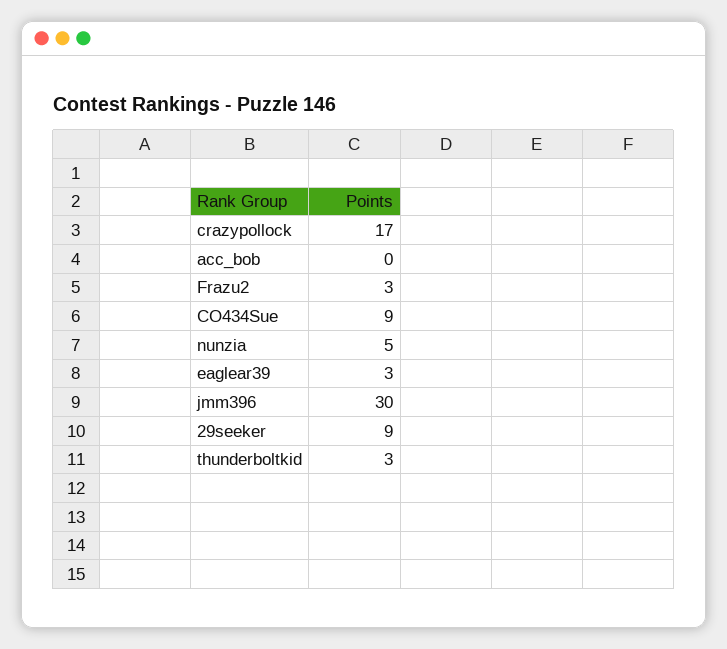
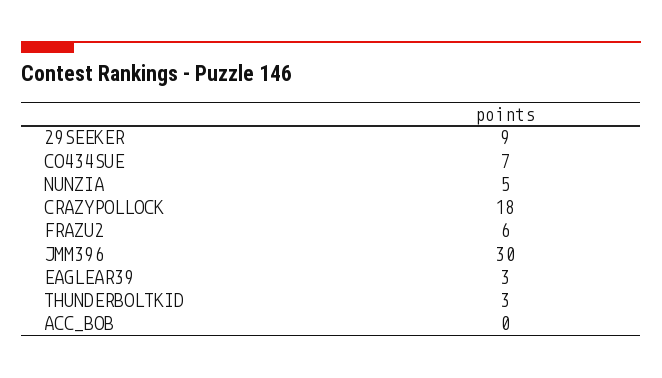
crazypollock: 17 -> 18
Frazu2: 3 -> 6
CO434Sue: 9 -> 7

